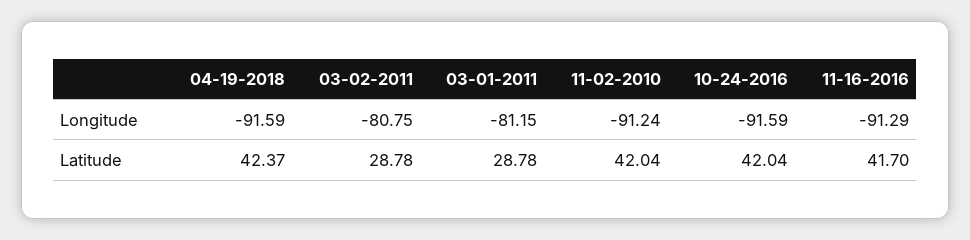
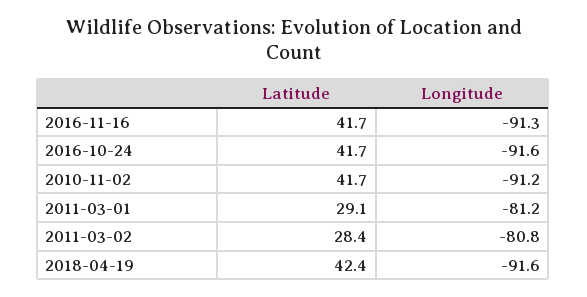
03-02-2011, Latitude: 28.78 -> 28.4
03-01-2011, Latitude: 28.78 -> 29.1
11-02-2010, Latitude: 42.04 -> 41.7
10-24-2016, Latitude: 42.04 -> 41.7

